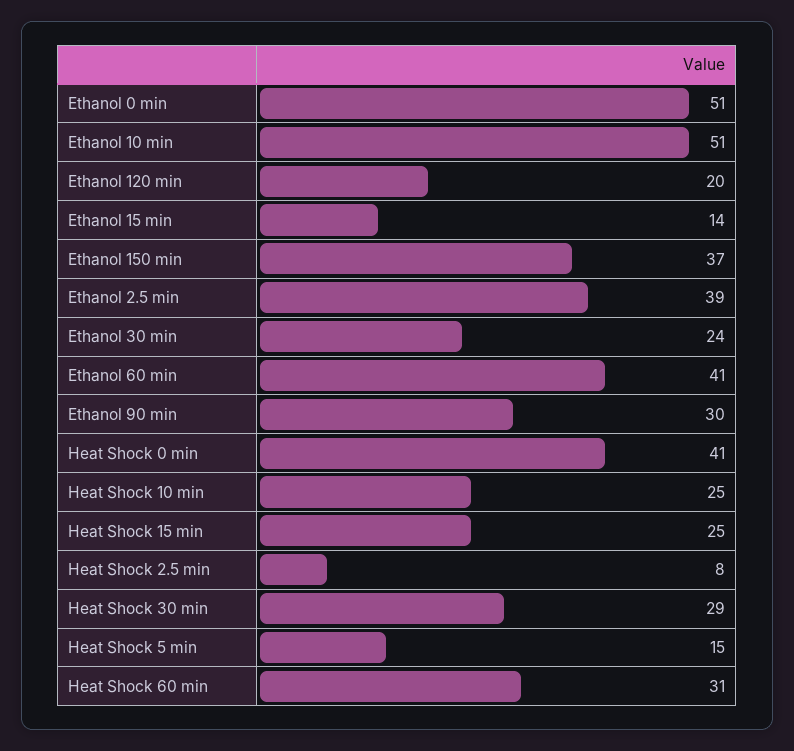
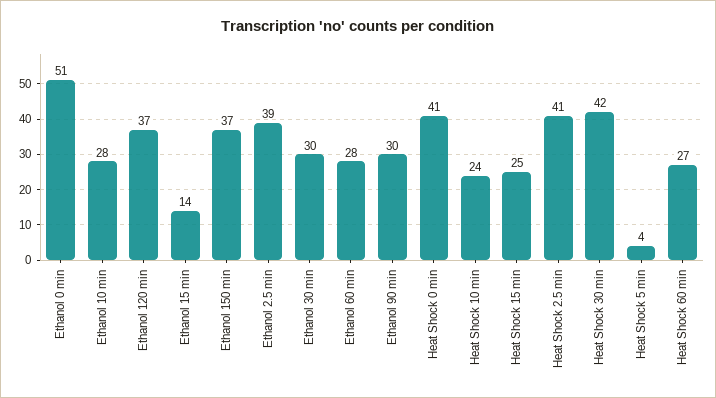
Ethanol 10 min: 51 -> 28
Ethanol 120 min: 20 -> 37
Ethanol 30 min: 24 -> 30
Ethanol 60 min: 41 -> 28
Heat Shock 10 min: 25 -> 24
Heat Shock 2.5 min: 8 -> 41
Heat Shock 30 min: 29 -> 42
Heat Shock 5 min: 15 -> 4
Heat Shock 60 min: 31 -> 27

